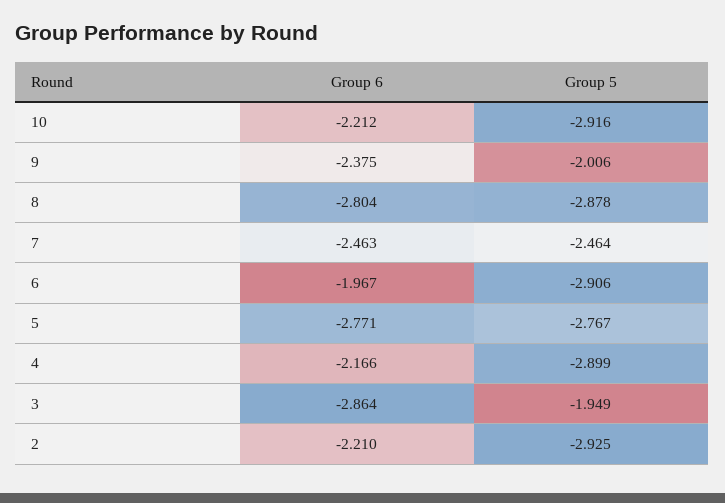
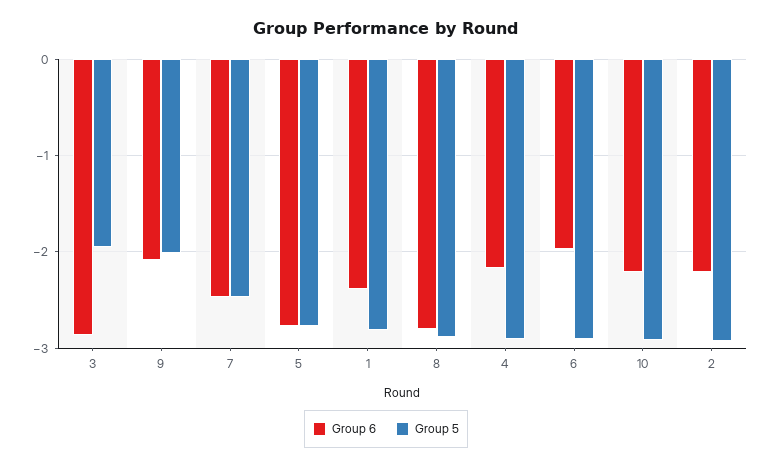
Group 6, 9: -2.375 -> -2.1
Group 6, 1: none -> -2.4
Group 5, 1: none -> -2.8

